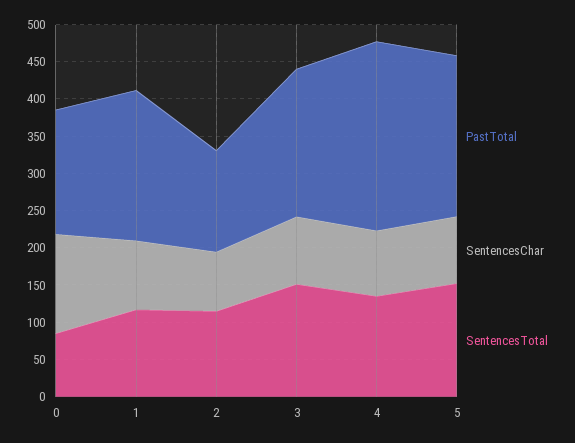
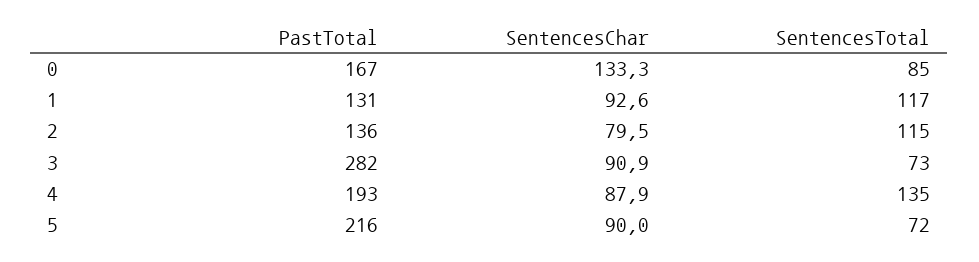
PastTotal, 1: 200 -> 131
PastTotal, 3: 200 -> 282
SentencesTotal, 3: 150 -> 73
PastTotal, 4: 250 -> 193
SentencesTotal, 5: 150 -> 72

